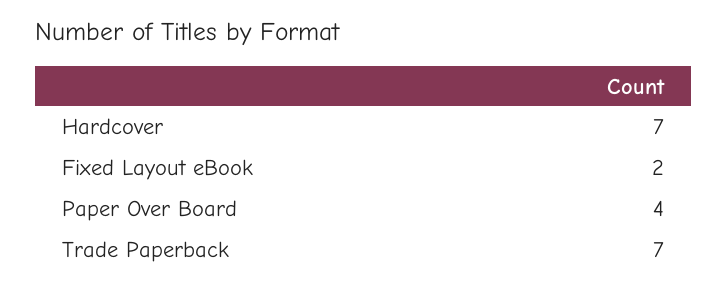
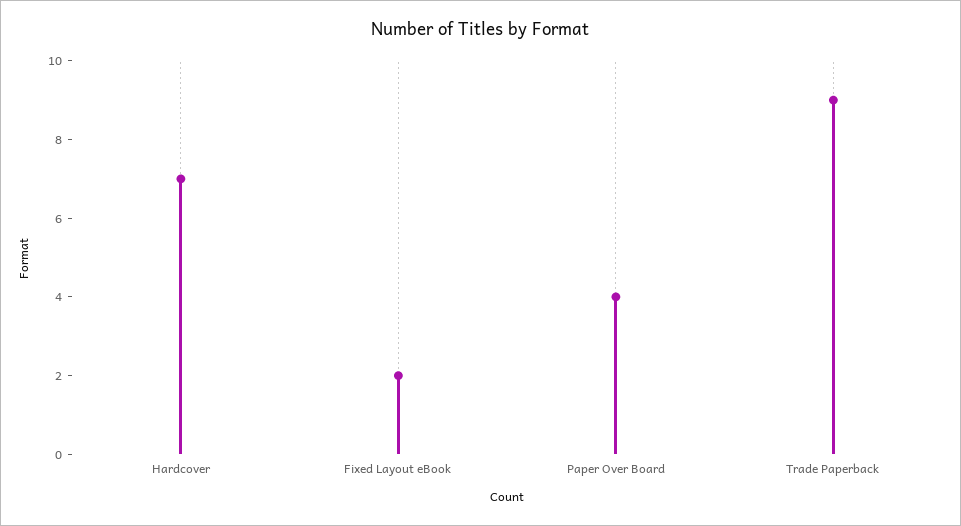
Trade Paperback: 7 -> 9

